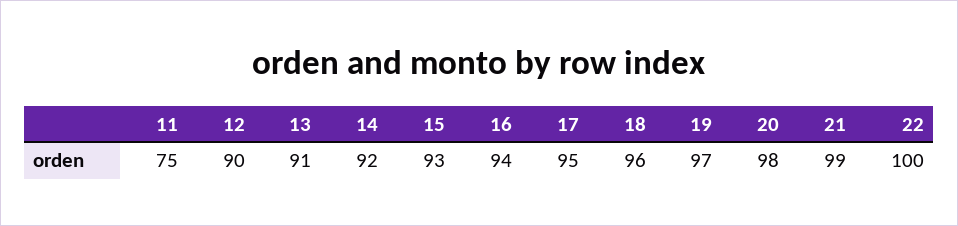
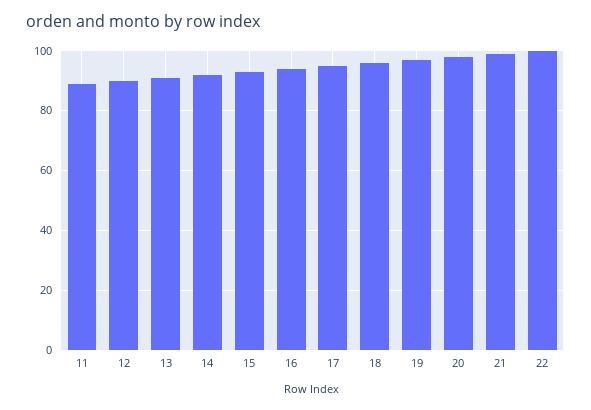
11: 75 -> 90

